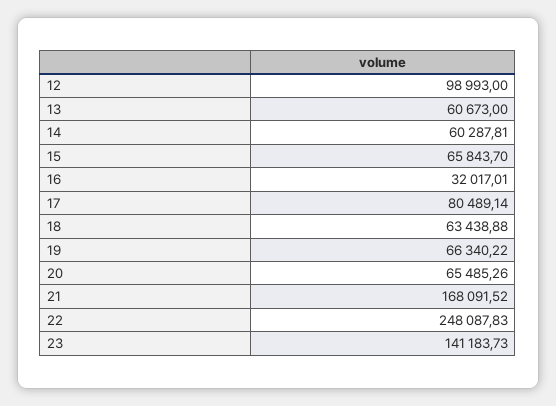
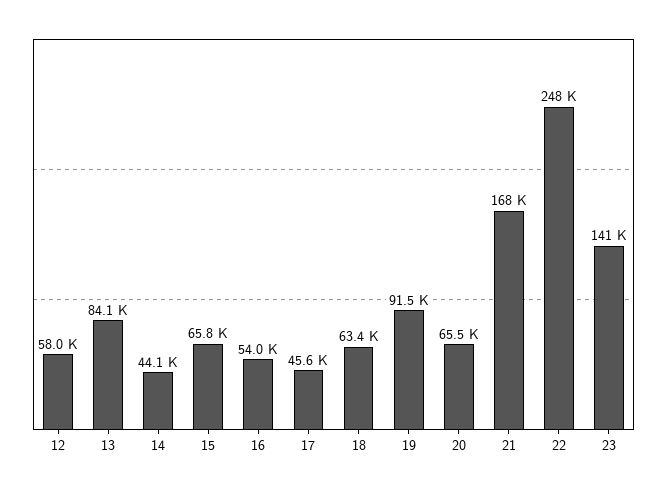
12: 98993 -> 58000
13: 60673 -> 84100
14: 60287.81 -> 44100
16: 32017.01 -> 54000
17: 80489.14 -> 45600
19: 66340.22 -> 91500

